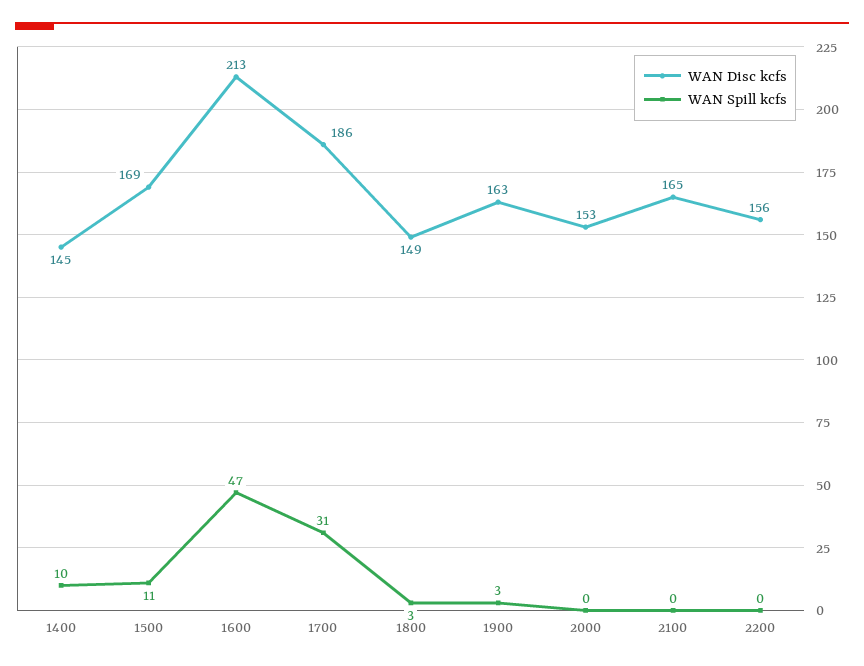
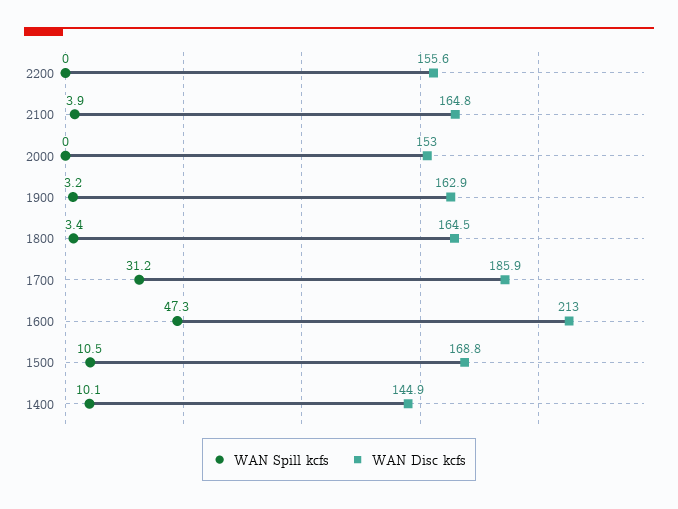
WAN Disc kcfs, 1800: 149 -> 164.5
WAN Spill kcfs, 2100: 0 -> 3.9

